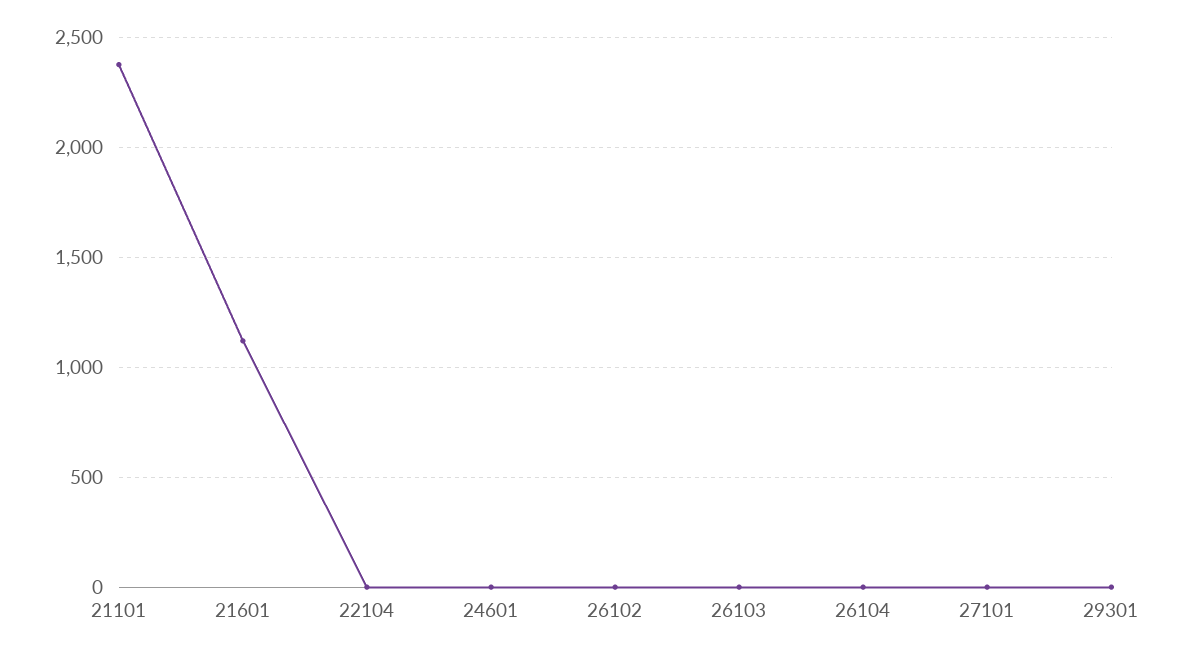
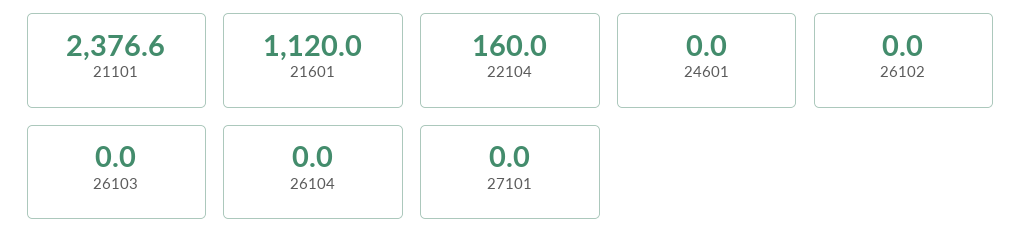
22104: 0 -> 160
29301: 0 -> none

